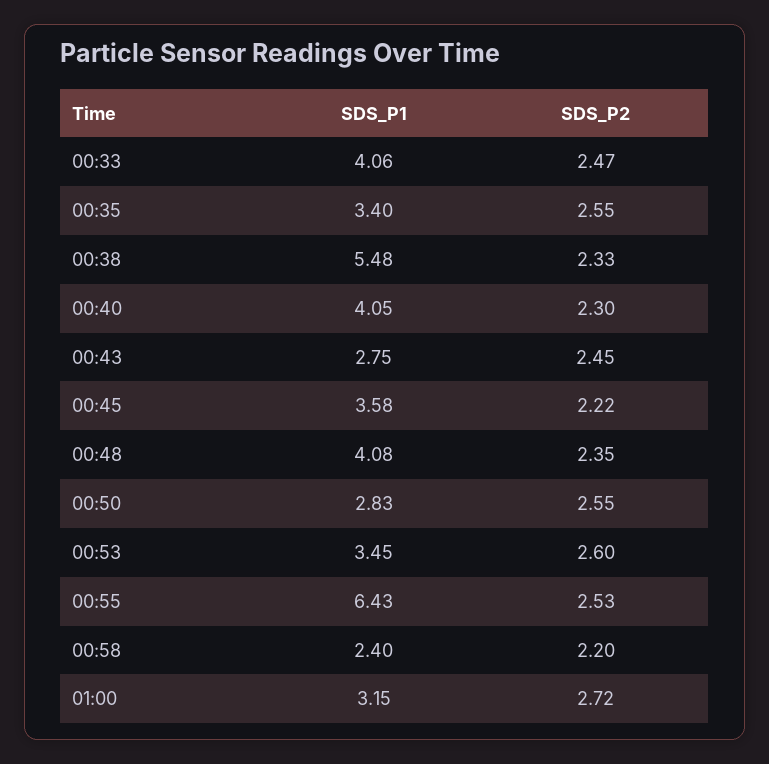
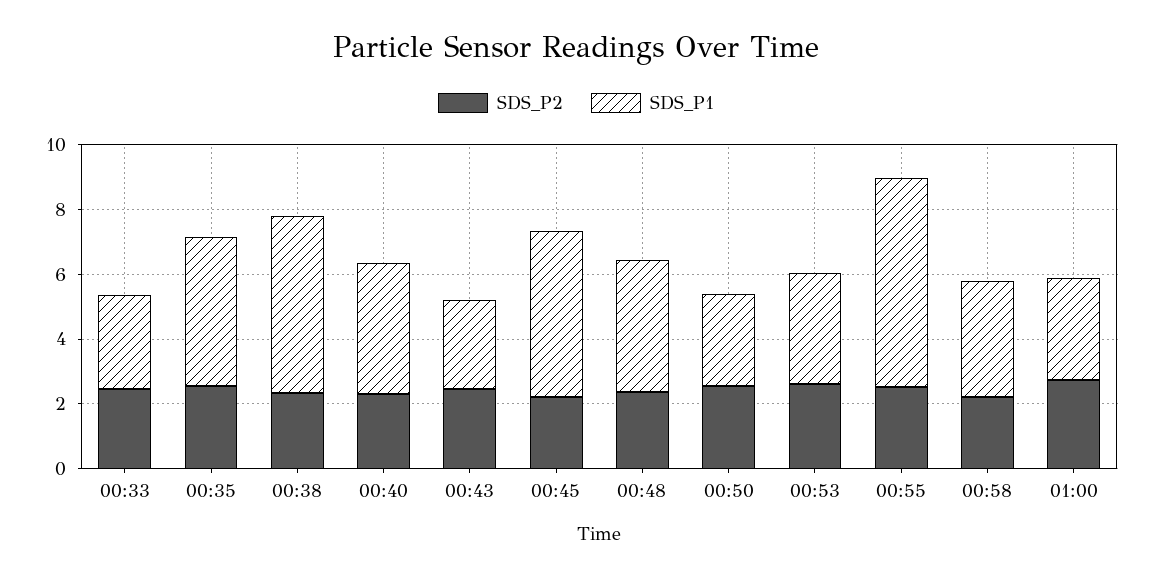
SDS_P1, 00:33: 4.06 -> 3
SDS_P1, 00:35: 3.4 -> 4.5
SDS_P1, 00:45: 3.58 -> 5
SDS_P1, 00:58: 2.4 -> 3.5

